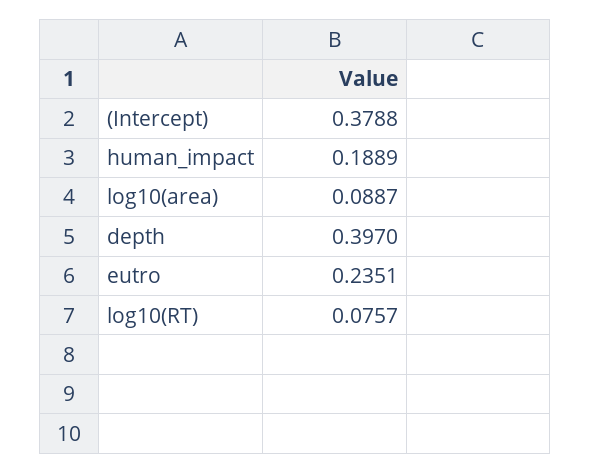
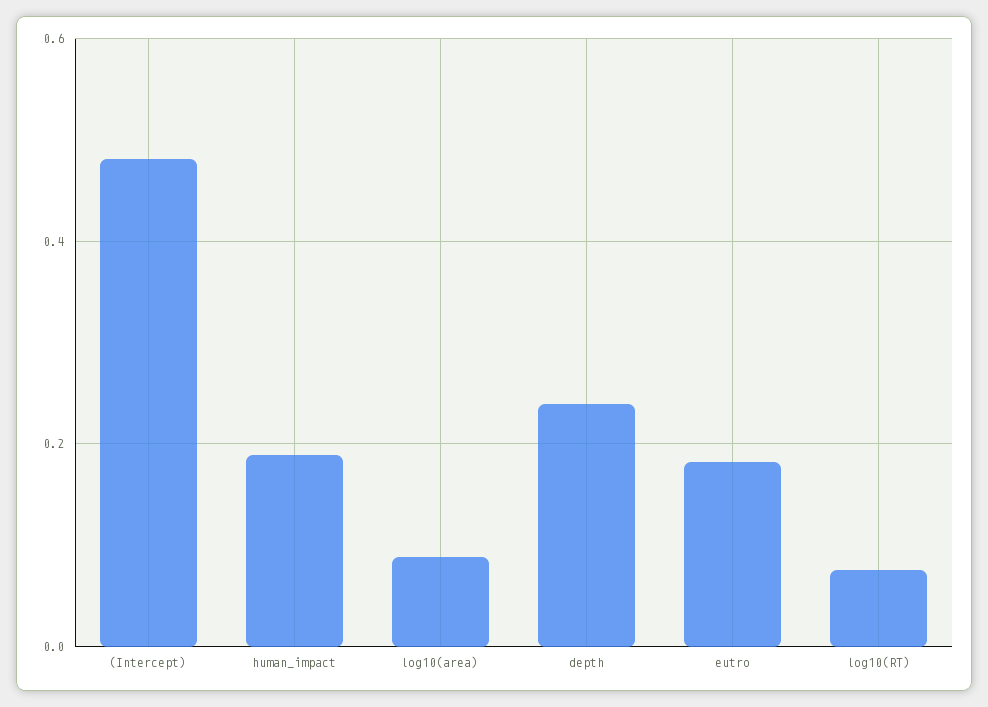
(Intercept): 0.3788 -> 0.48
depth: 0.397 -> 0.24
eutro: 0.2351 -> 0.18

